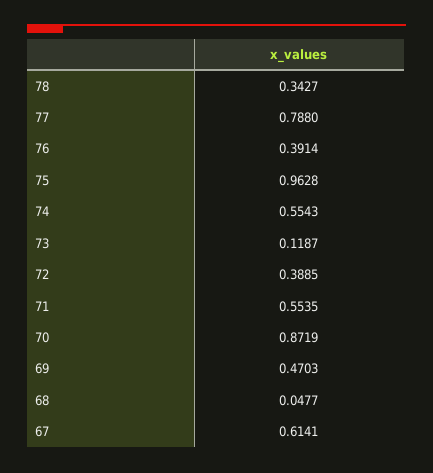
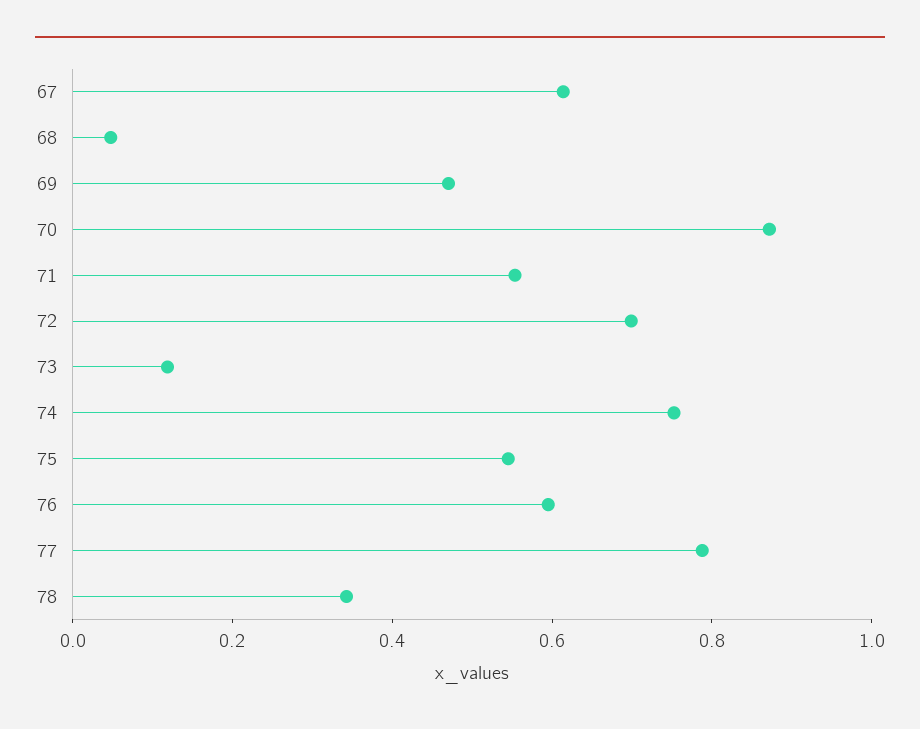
76: 0.3914 -> 0.6
75: 0.9628 -> 0.55
74: 0.5543 -> 0.75
72: 0.3885 -> 0.7

